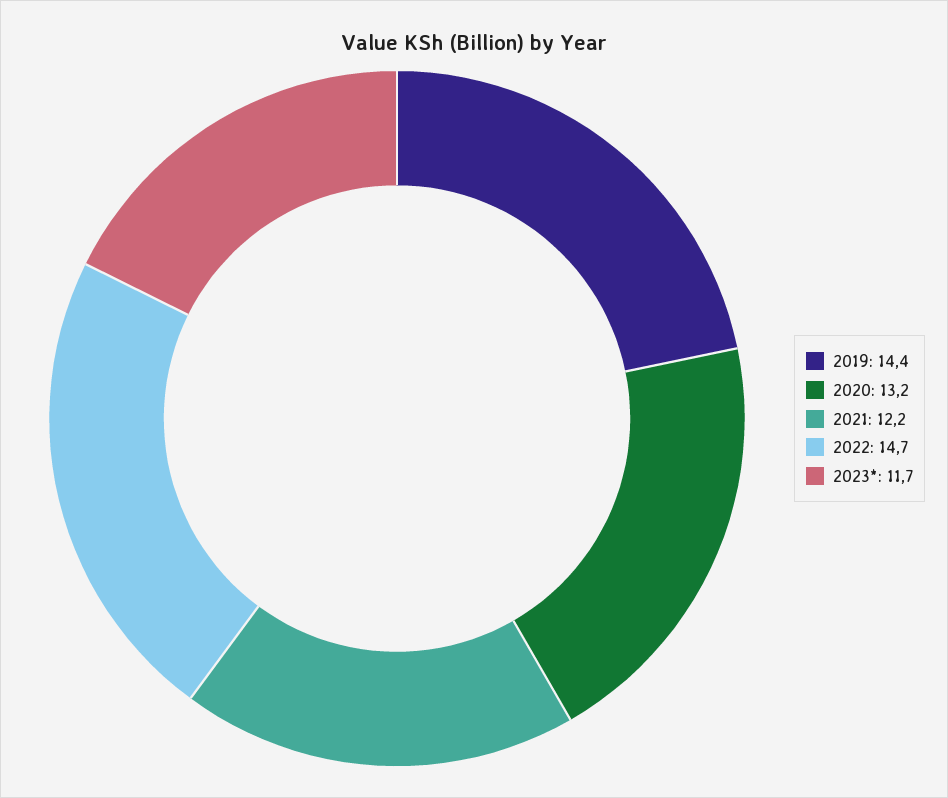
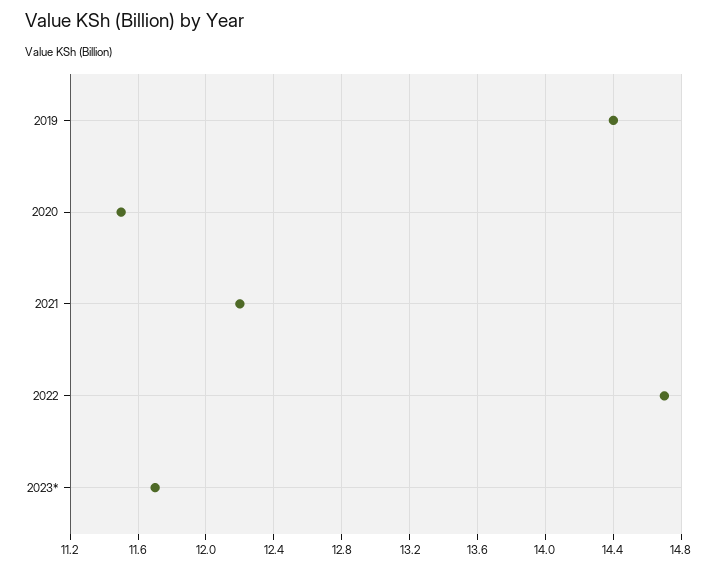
2020: 13.2 -> 11.5

